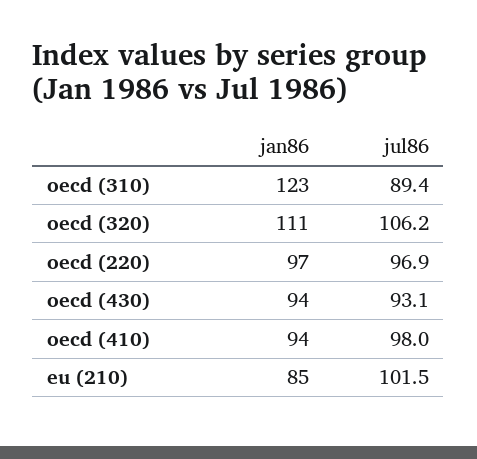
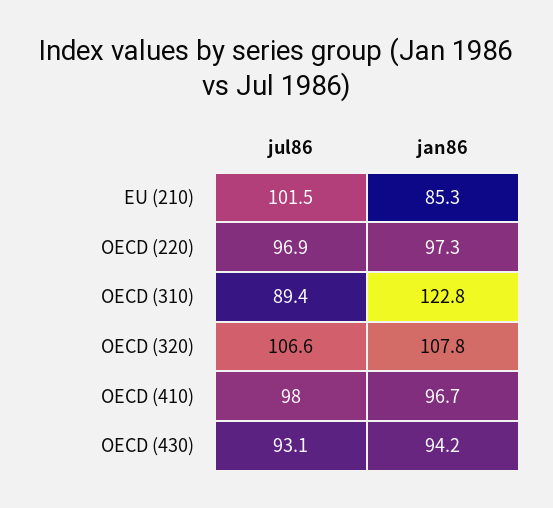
jan86, oecd (320): 111 -> 107.8
jul86, oecd (320): 106.2 -> 106.6
jan86, oecd (410): 94 -> 96.7

